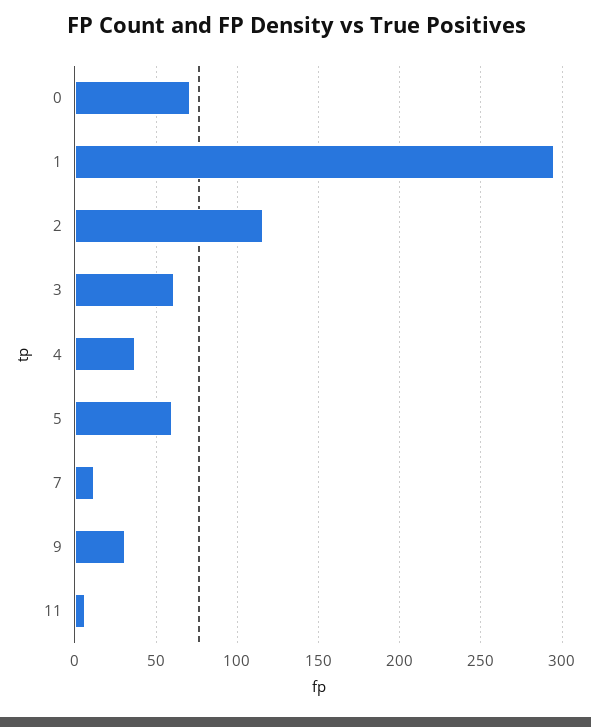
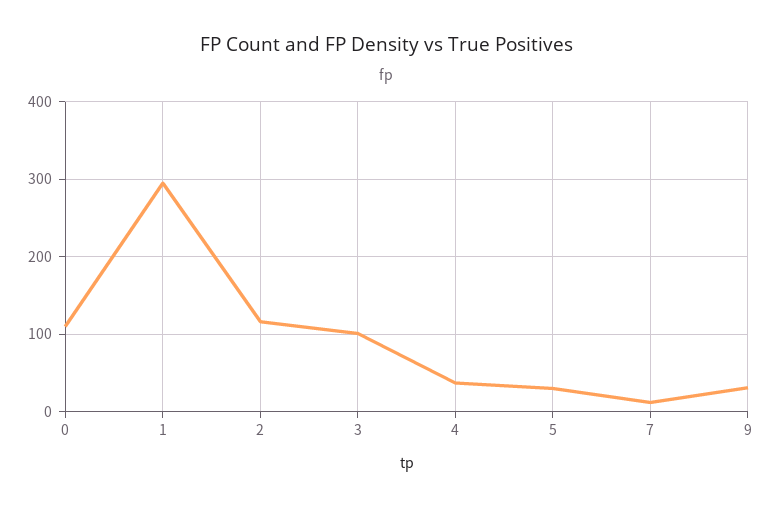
0: 70 -> 110
3: 60 -> 100
5: 60 -> 30
11: 5 -> none

